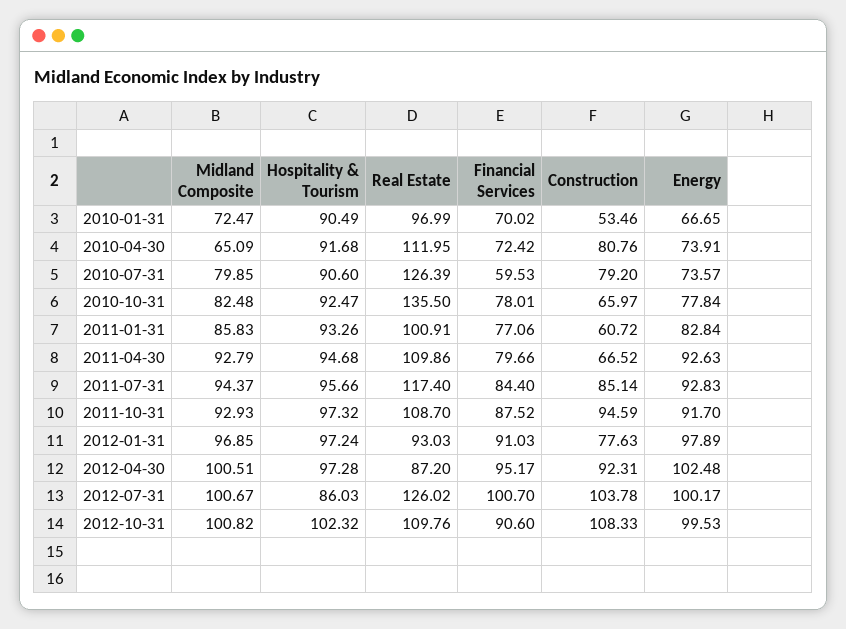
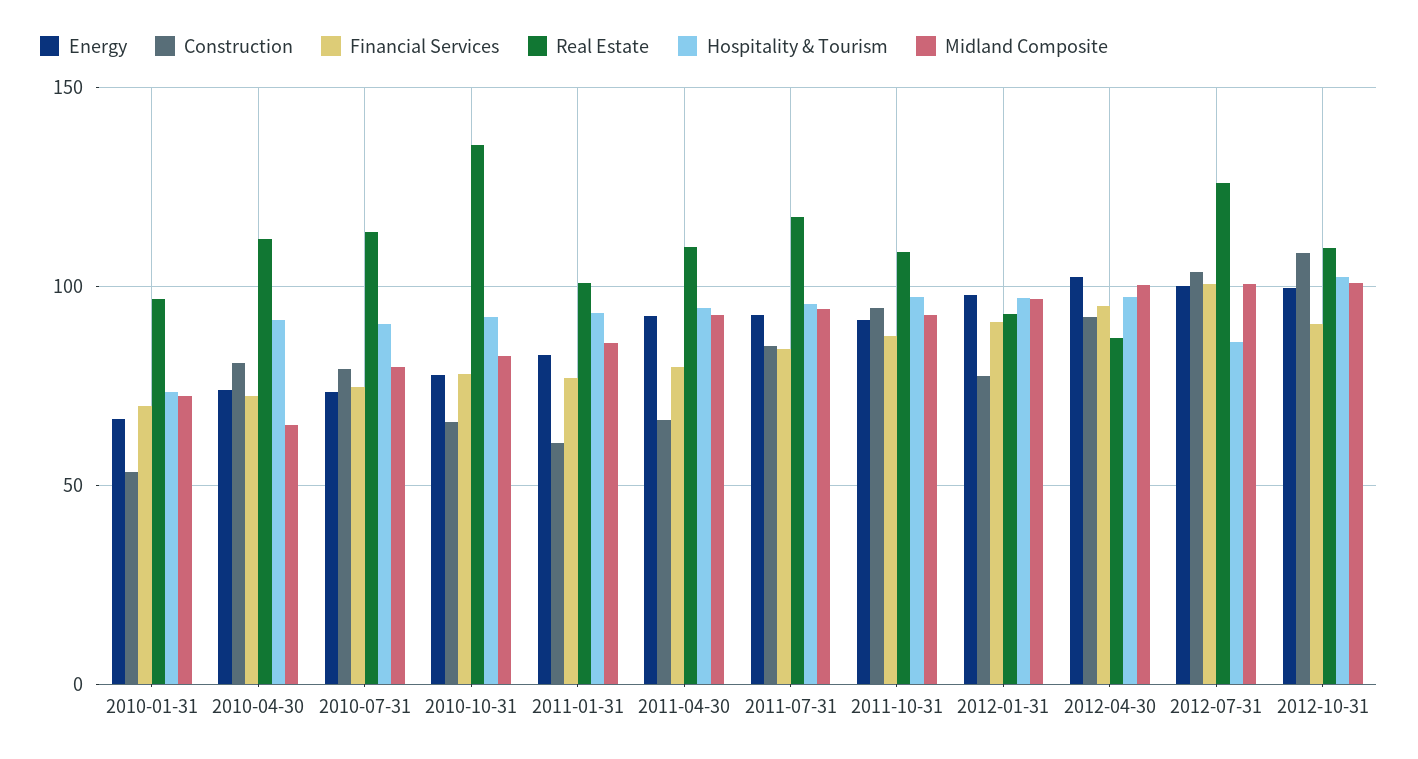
Hospitality & Tourism, 2010-01-31: 90.49 -> 75
Real Estate, 2010-07-31: 126.39 -> 115
Financial Services, 2010-07-31: 59.53 -> 75

